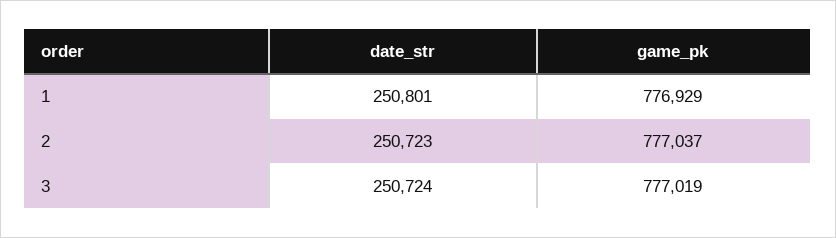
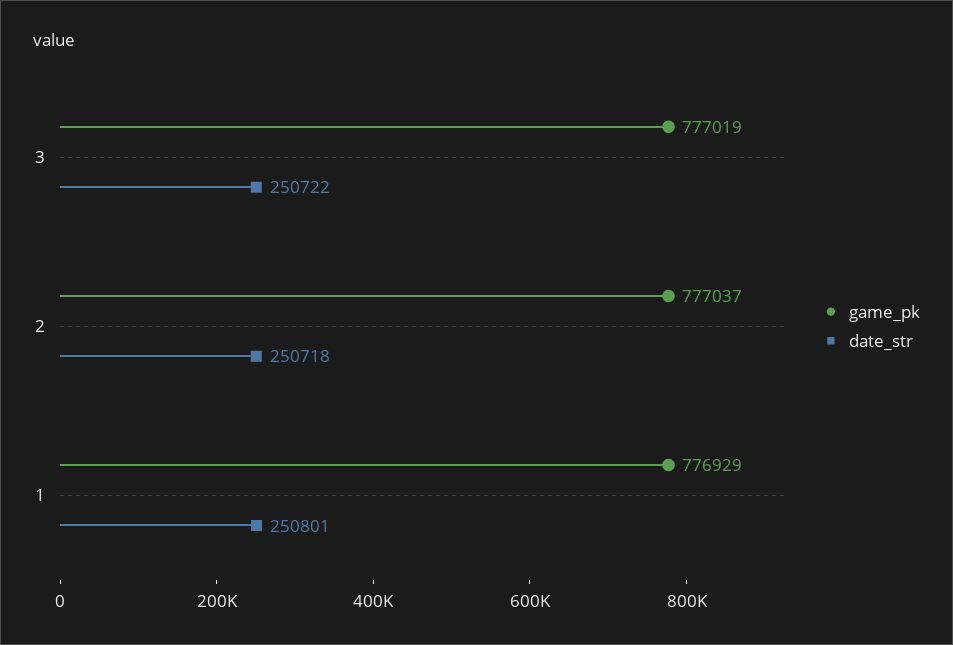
date_str, 2: 250723 -> 250718
date_str, 3: 250724 -> 250722

